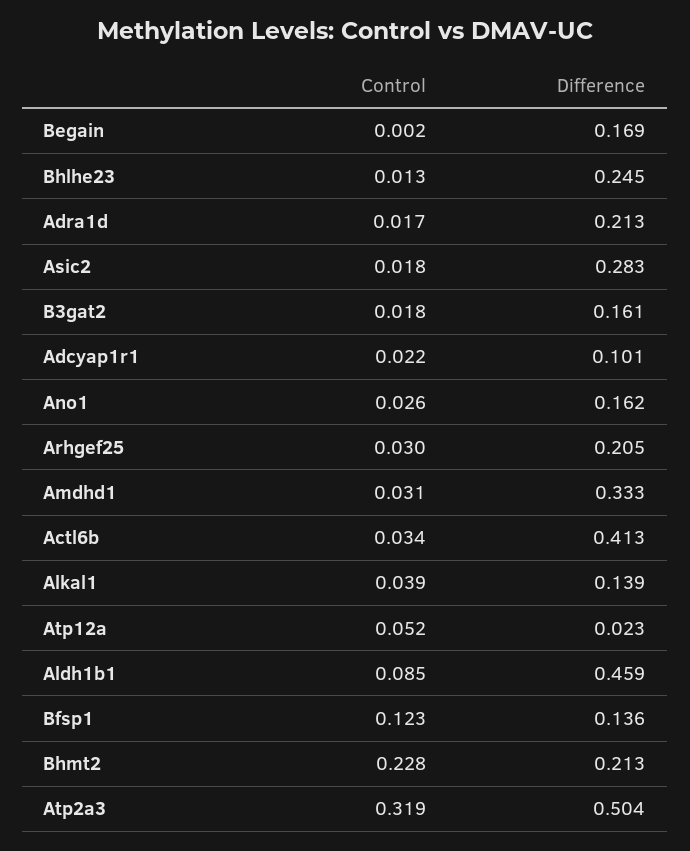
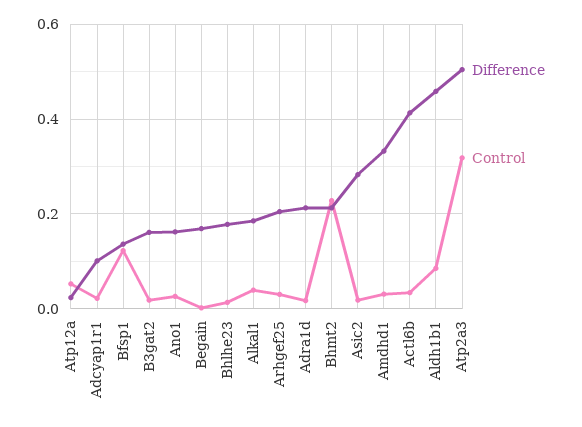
Difference, Bhlhe23: 0.245 -> 0.18
Difference, Alkal1: 0.139 -> 0.18

